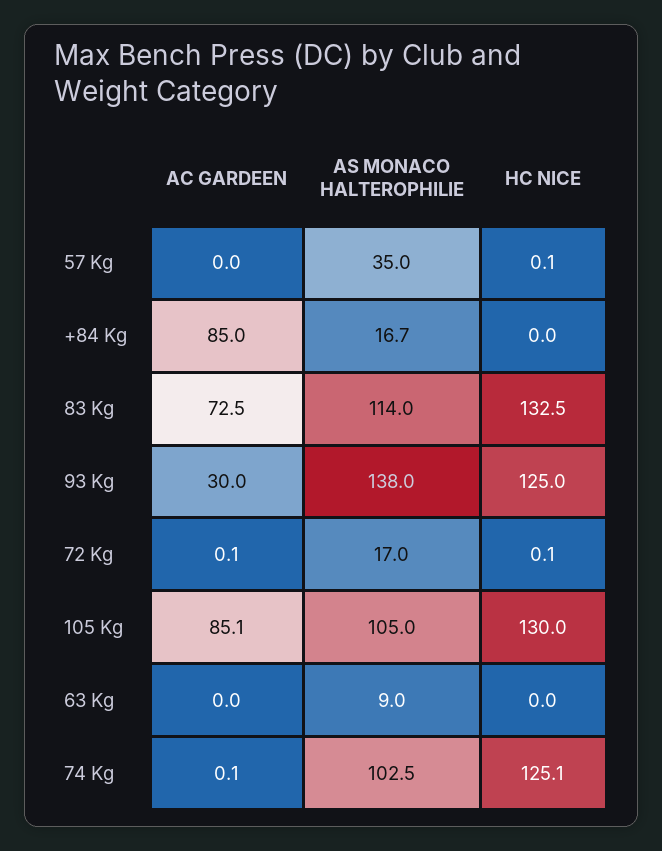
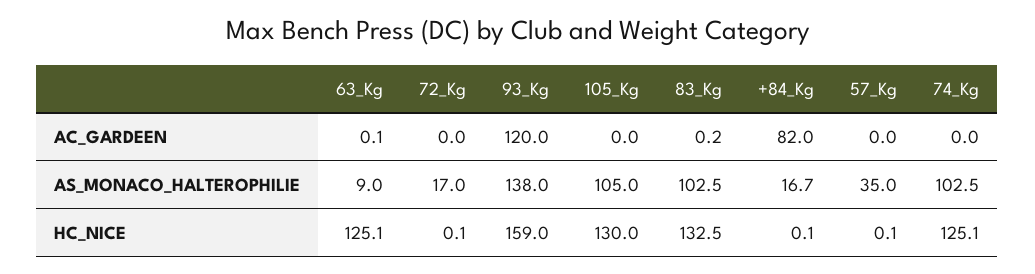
AC GARDEEN, +84 Kg: 85 -> 82
HC NICE, +84 Kg: 0 -> 0.1
AC GARDEEN, 83 Kg: 72.5 -> 0.2
AS MONACO HALTEROPHILIE, 83 Kg: 114 -> 102.5
AC GARDEEN, 93 Kg: 30 -> 120
HC NICE, 93 Kg: 125 -> 159
AC GARDEEN, 72 Kg: 0.1 -> 0
AC GARDEEN, 105 Kg: 85.1 -> 0
AC GARDEEN, 63 Kg: 0 -> 0.1
HC NICE, 63 Kg: 0 -> 125.1
AC GARDEEN, 74 Kg: 0.1 -> 0

